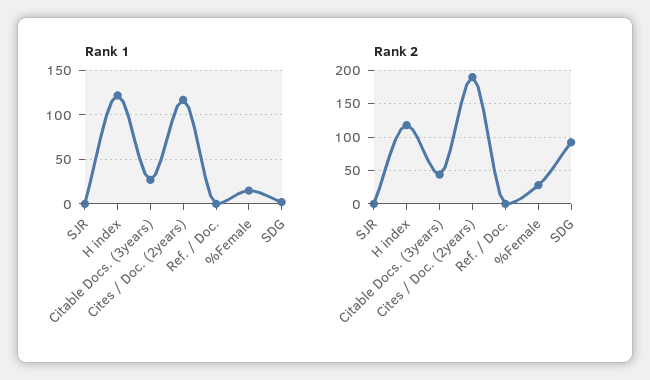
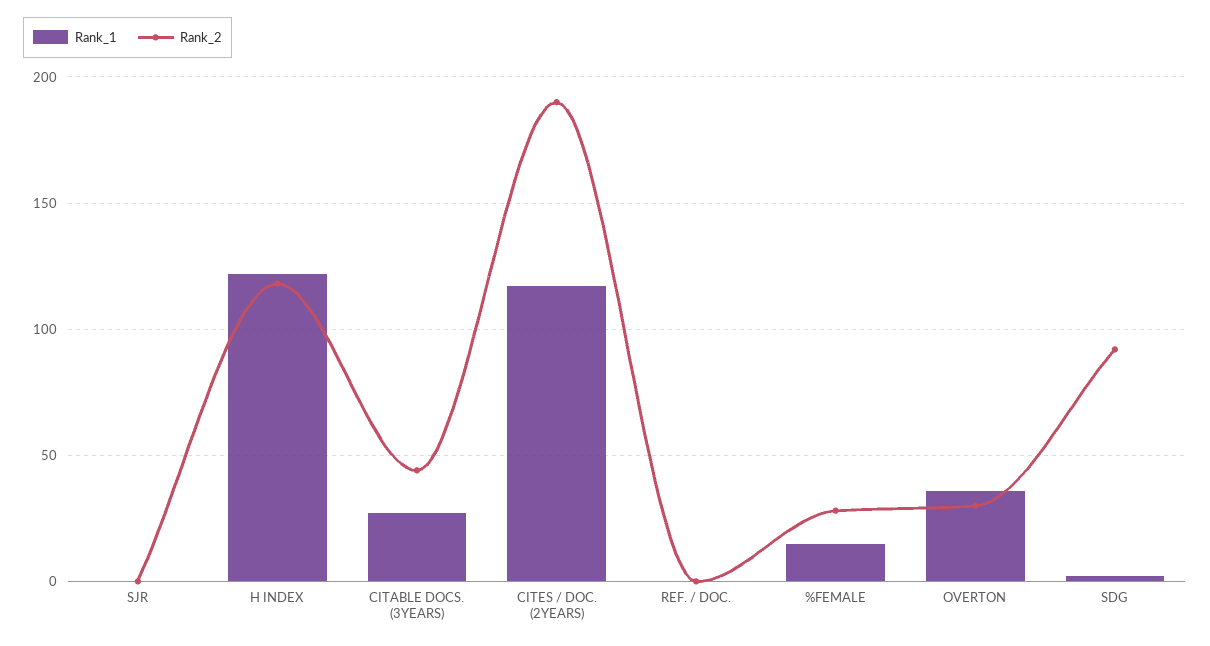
Rank 1, OVERTON: none -> 35
Rank 2, OVERTON: none -> 30

